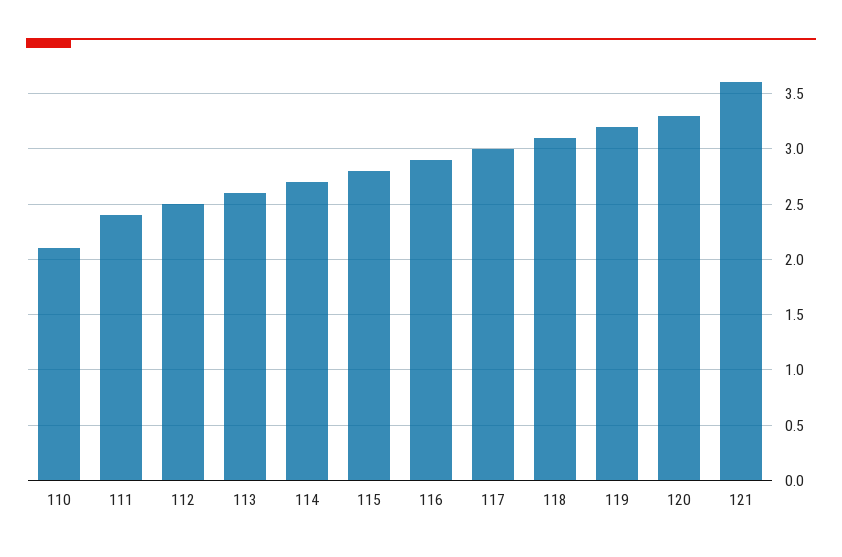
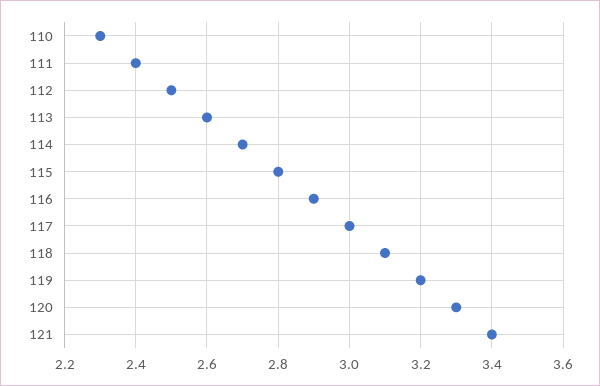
110: 2.1 -> 2.3
121: 3.6 -> 3.4

